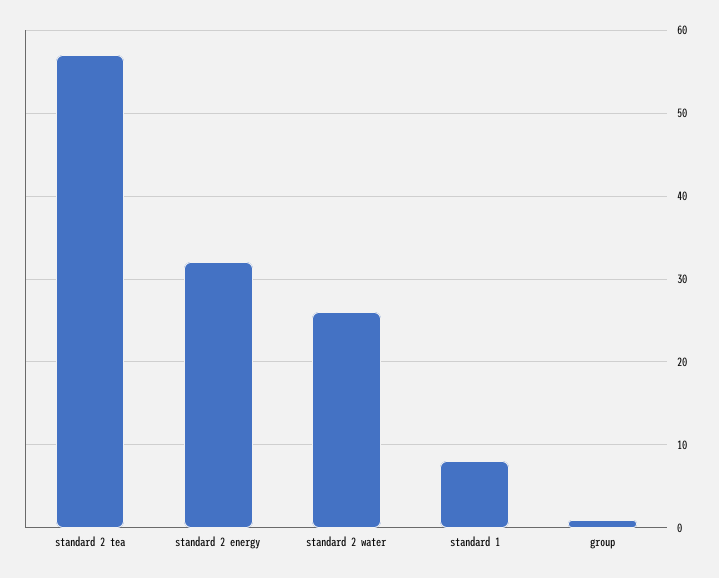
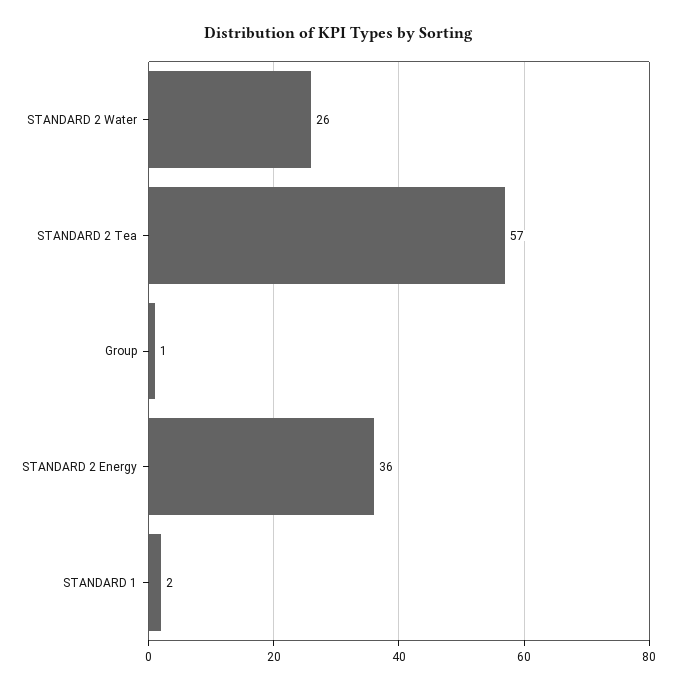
standard 2 energy: 32 -> 36
standard 1: 8 -> 2

